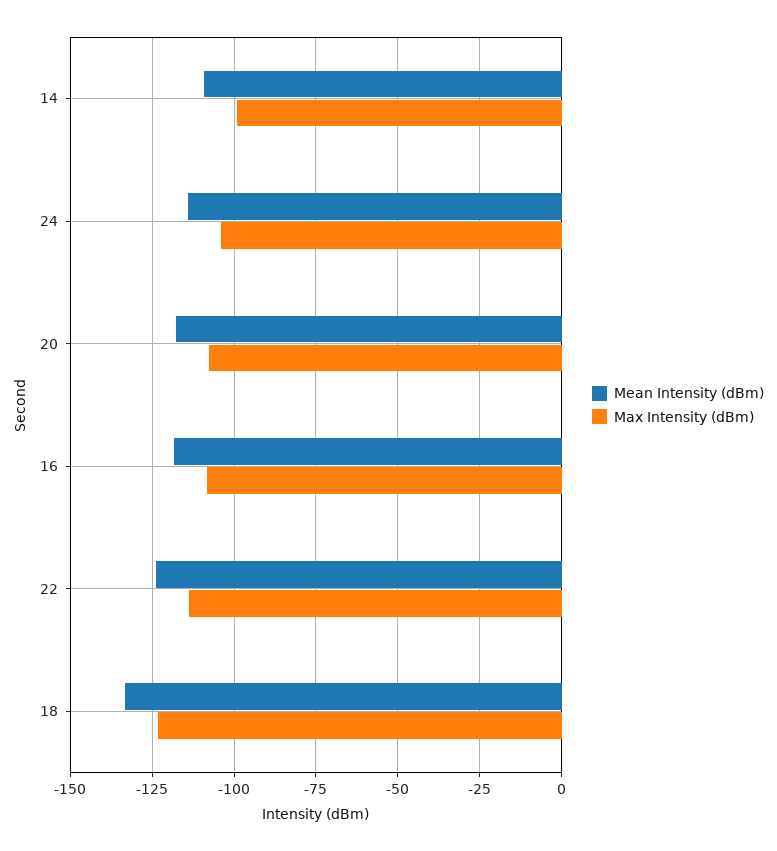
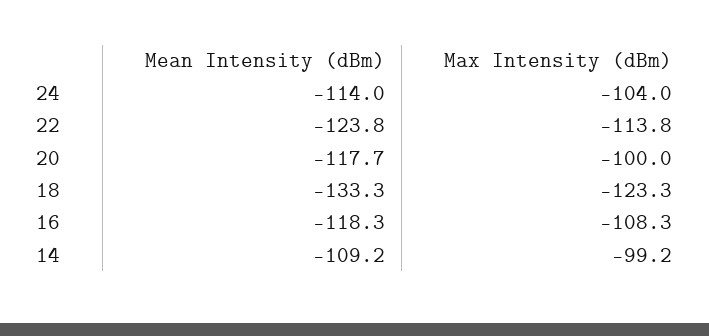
Max Intensity (dBm), 20: -107.5 -> -100

